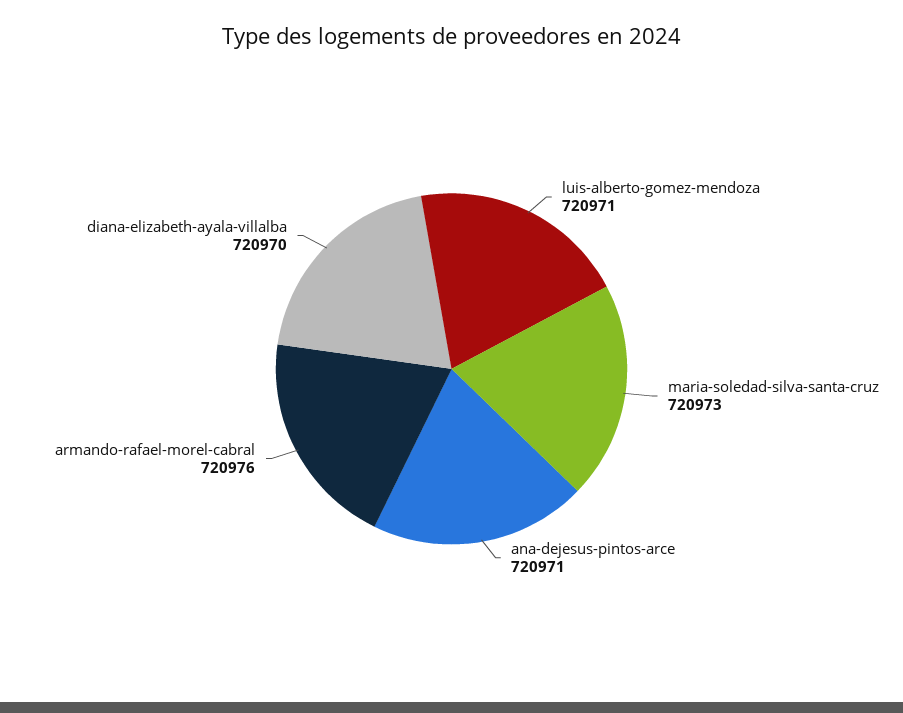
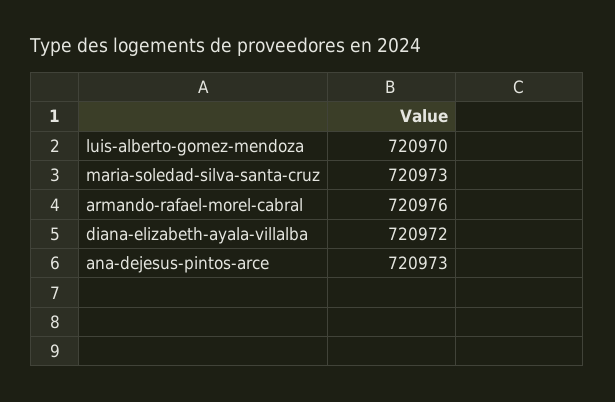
luis-alberto-gomez-mendoza: 720971 -> 720970
ana-dejesus-pintos-arce: 720971 -> 720973
diana-elizabeth-ayala-villalba: 720970 -> 720972

